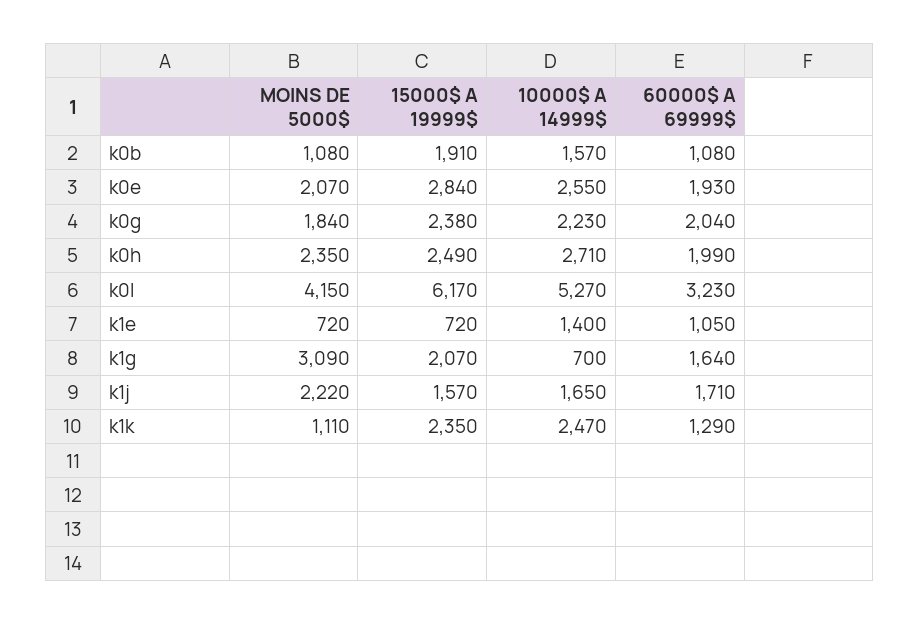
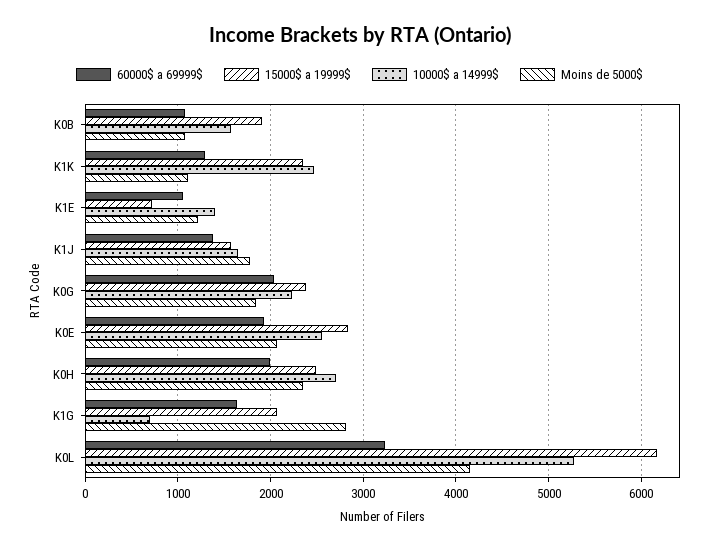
MOINS DE 5000$, k1e: 720 -> 1200
MOINS DE 5000$, k1g: 3090 -> 2800
MOINS DE 5000$, k1j: 2220 -> 1800
60000$ A 69999$, k1j: 1710 -> 1400

